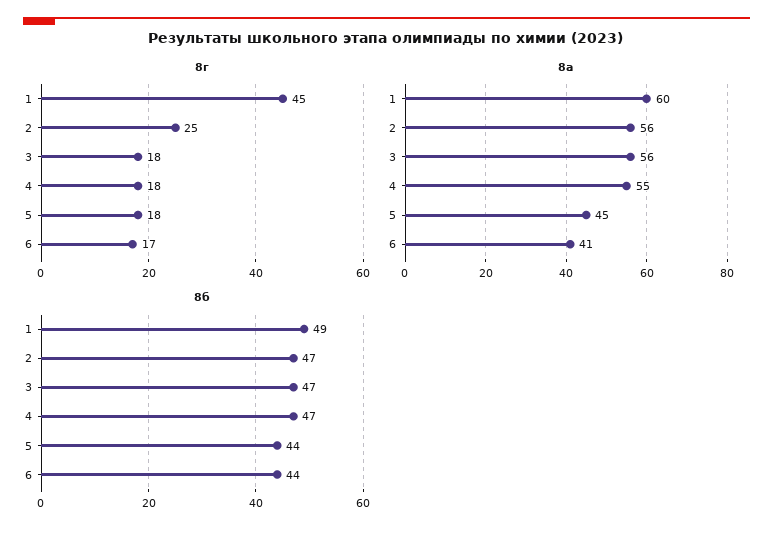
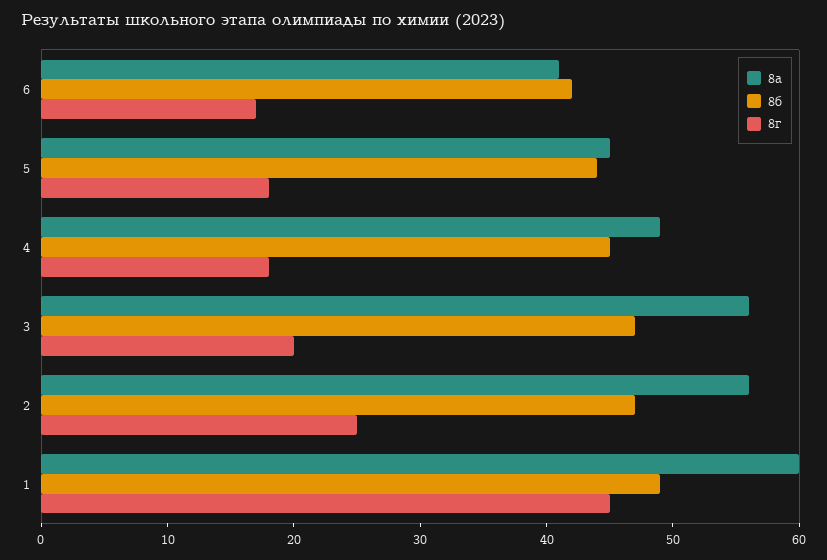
8г, 3: 18 -> 20
8а, 4: 55 -> 49
8б, 4: 47 -> 45
8б, 6: 44 -> 42

